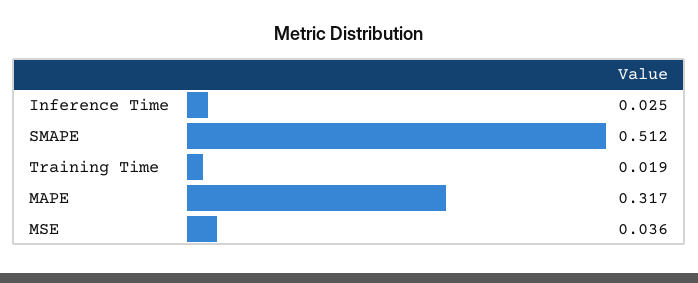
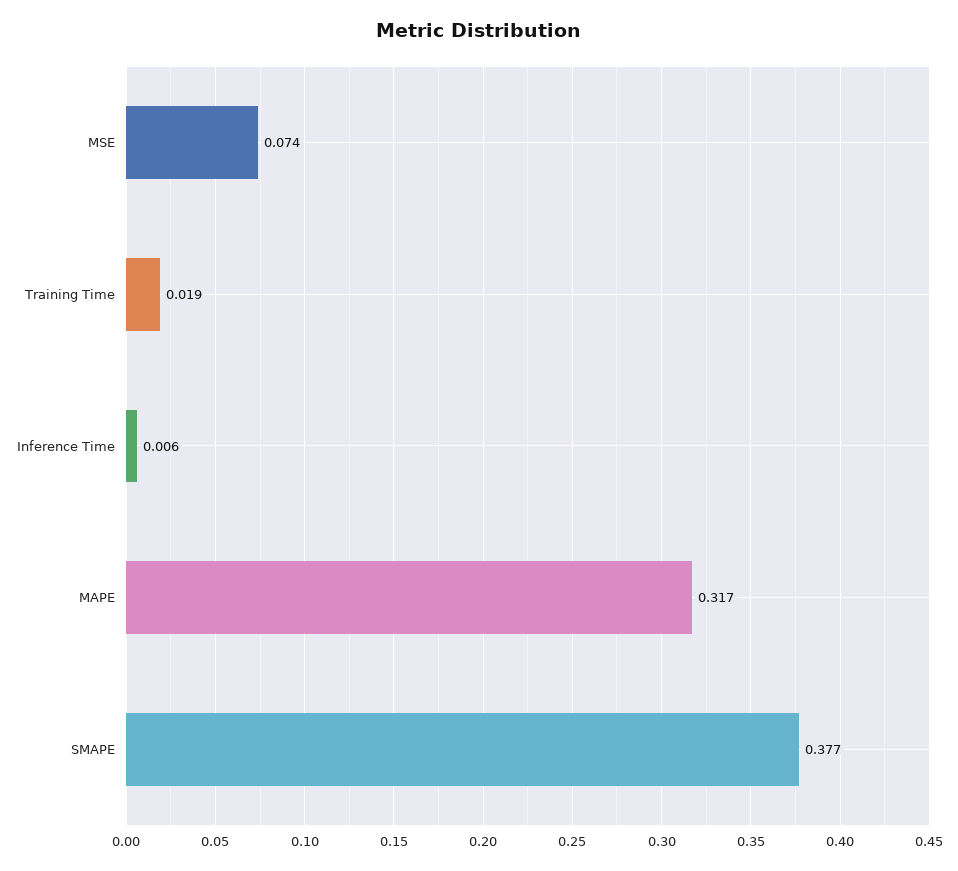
Inference Time: 0.025 -> 0.006
SMAPE: 0.512 -> 0.377
MSE: 0.036 -> 0.074

